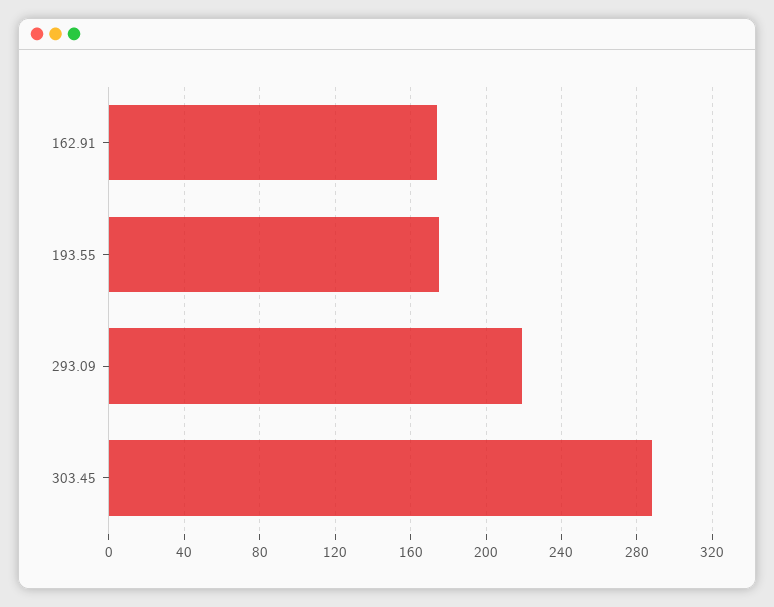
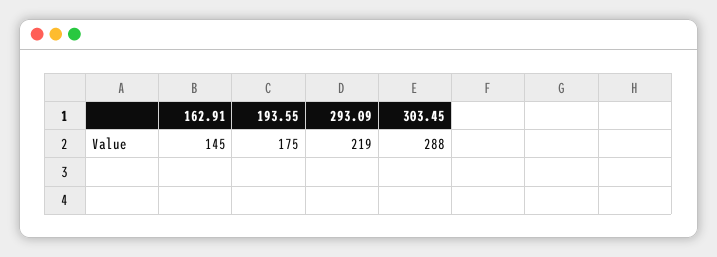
162.91: 175 -> 145

